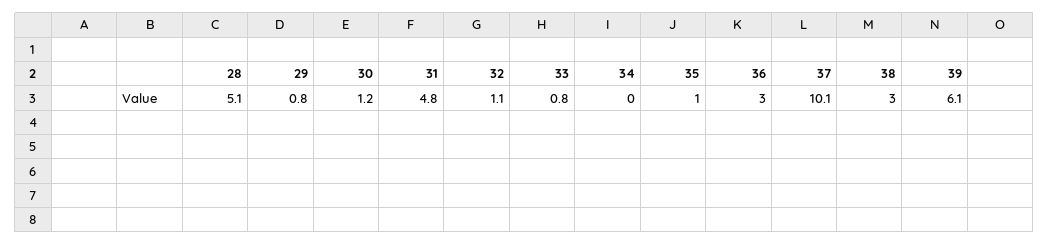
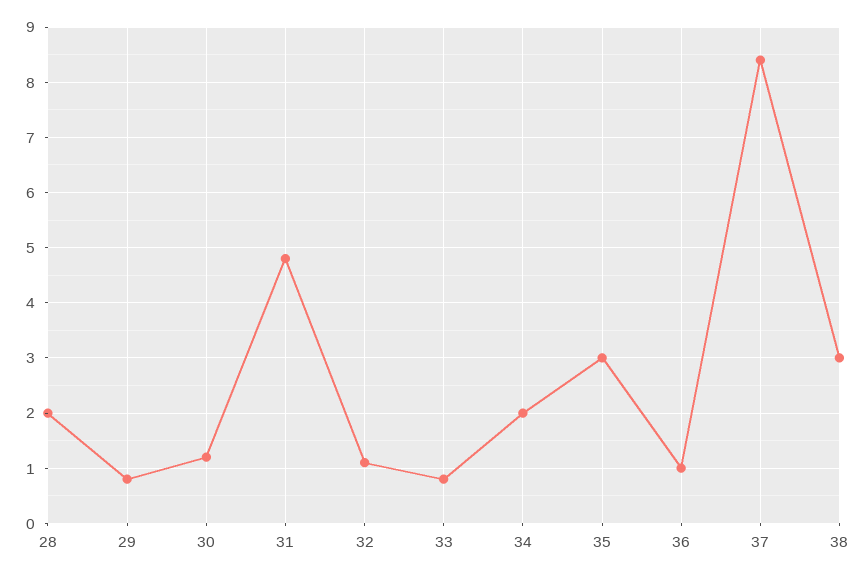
28: 5.1 -> 2
34: 0 -> 2
35: 1 -> 3
36: 3 -> 1
37: 10.1 -> 8.5
39: 6.1 -> none

